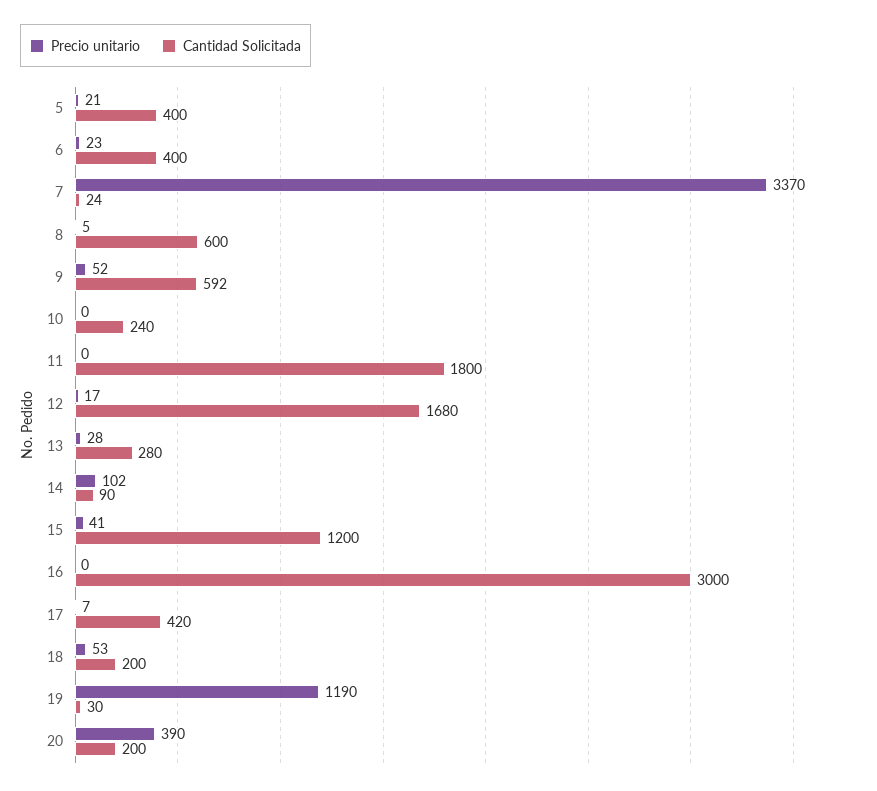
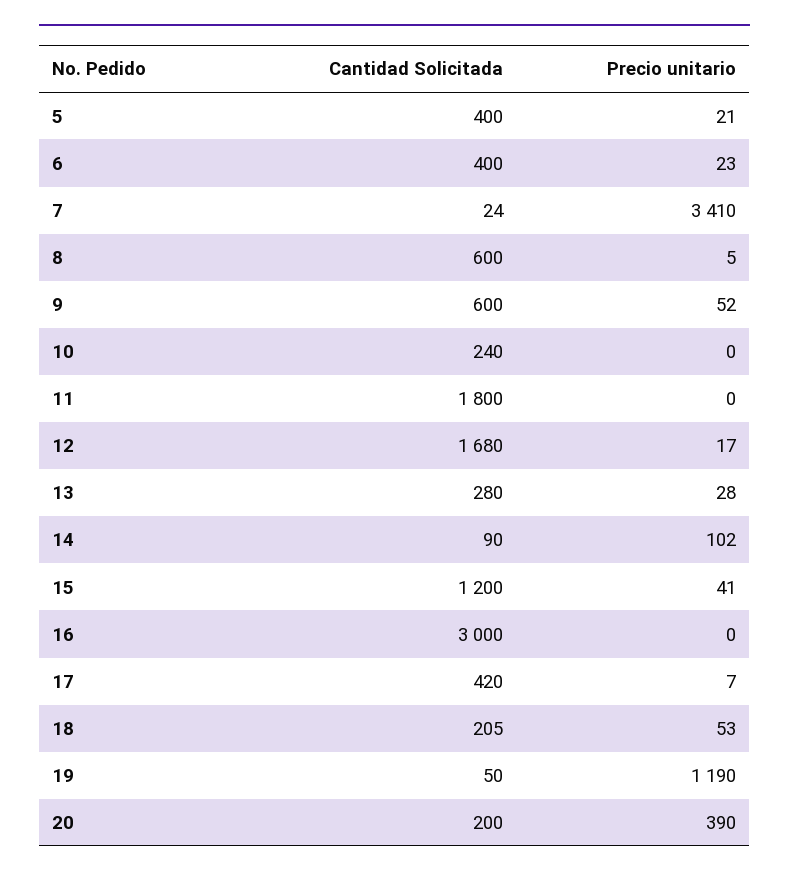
Precio unitario, 7: 3370 -> 3410
Cantidad Solicitada, 9: 592 -> 600
Cantidad Solicitada, 18: 200 -> 205
Cantidad Solicitada, 19: 30 -> 50

